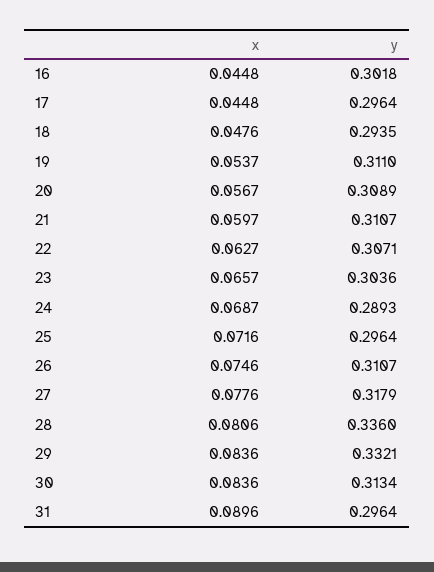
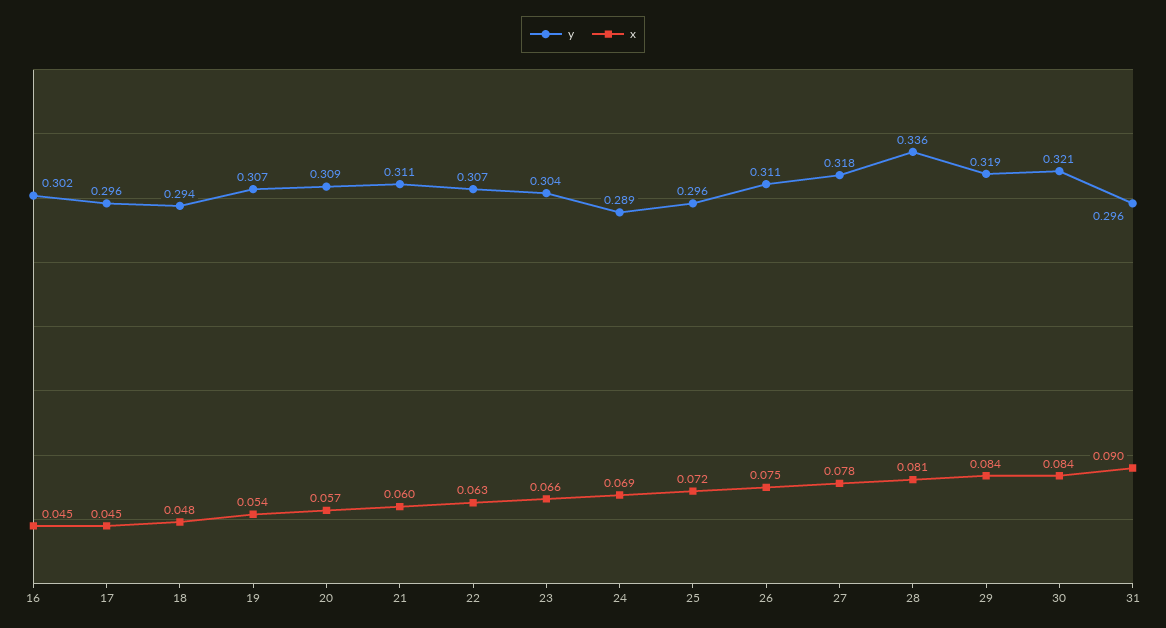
y, 19: 0.311 -> 0.307
y, 29: 0.3321 -> 0.319
y, 30: 0.3134 -> 0.321

